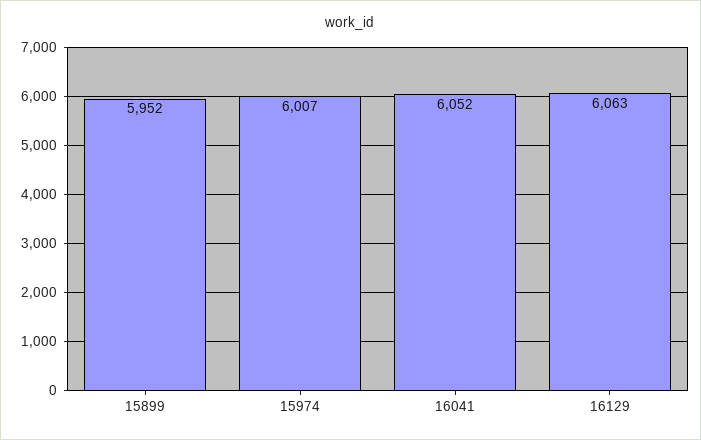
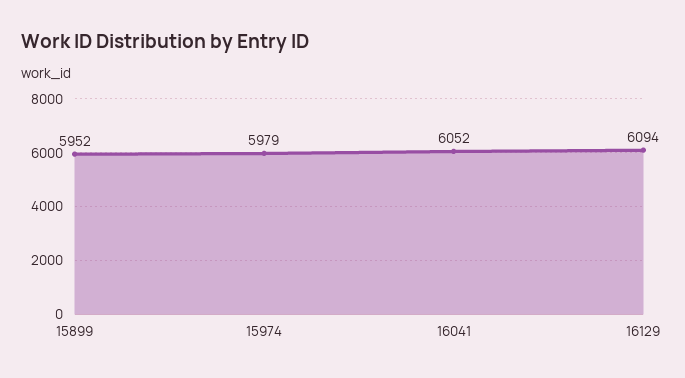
15974: 6007 -> 5979
16129: 6063 -> 6094

